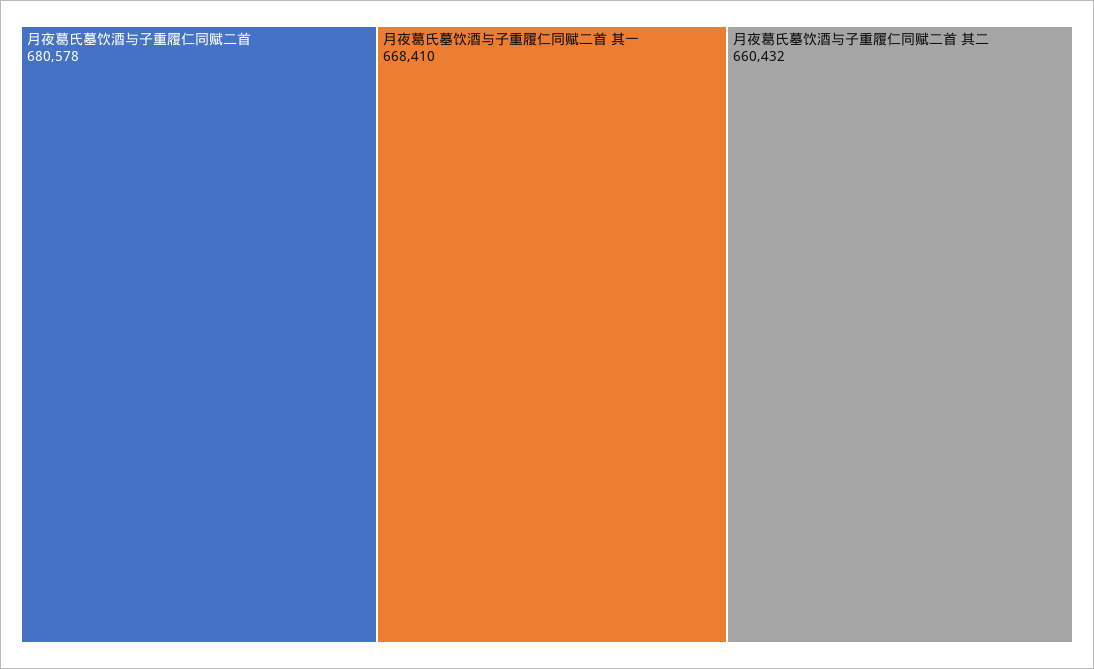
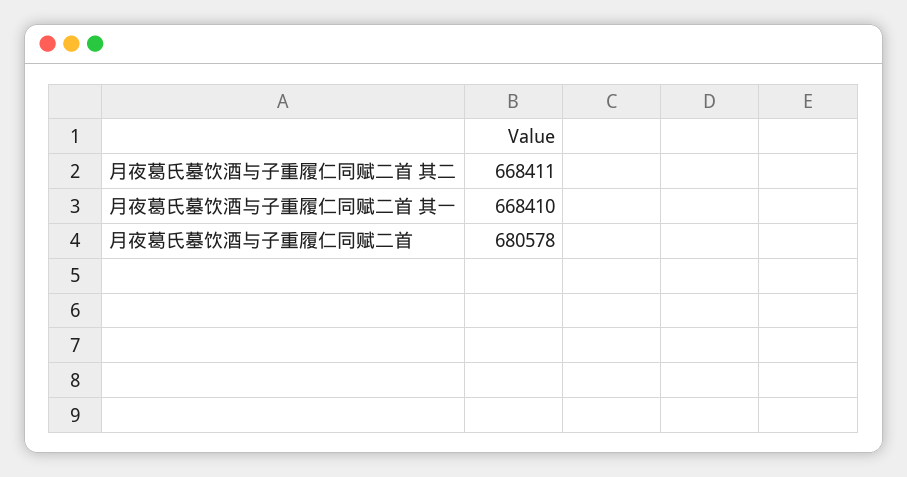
月夜葛氏墓饮酒与子重履仁同赋二首 其二: 660432 -> 668411

